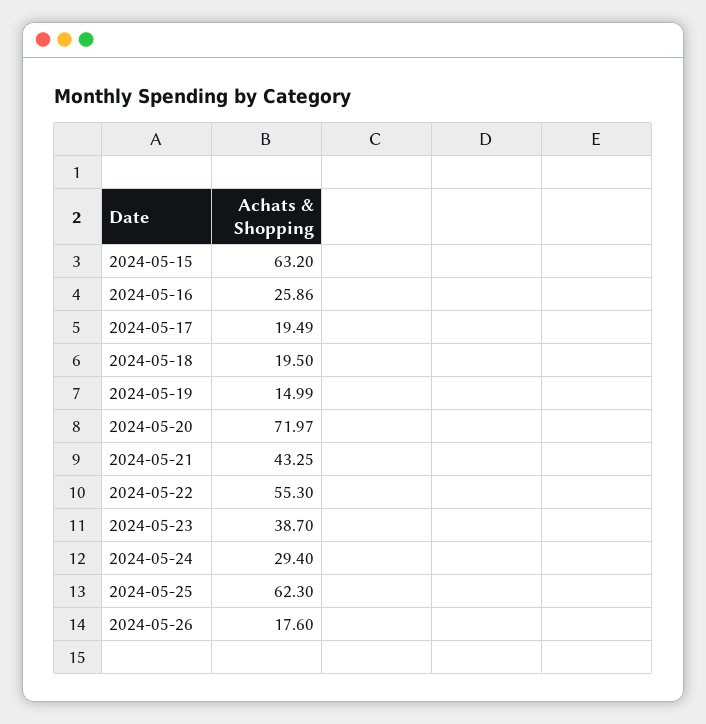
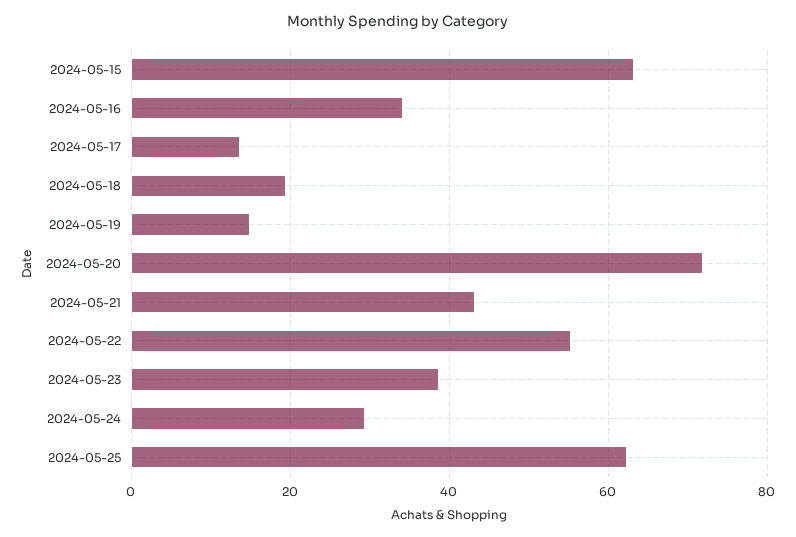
2024-05-16: 25.86 -> 34
2024-05-17: 19.49 -> 14
2024-05-26: 17.6 -> none

